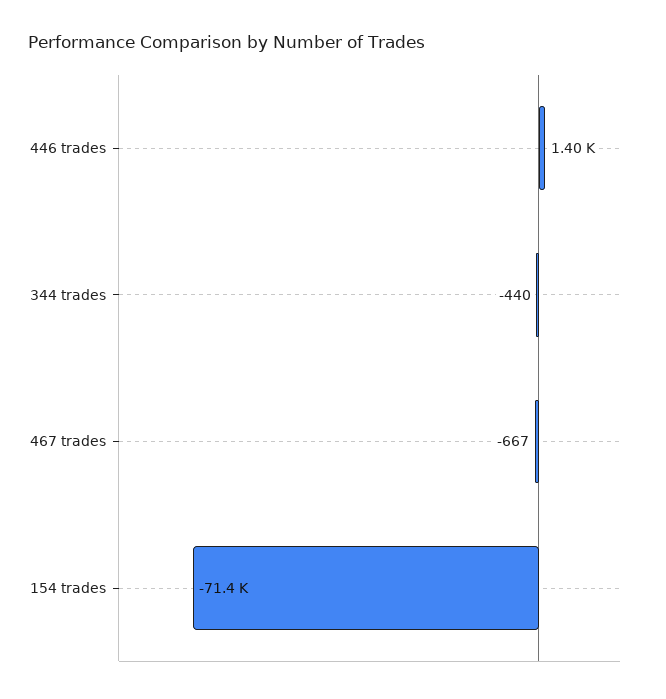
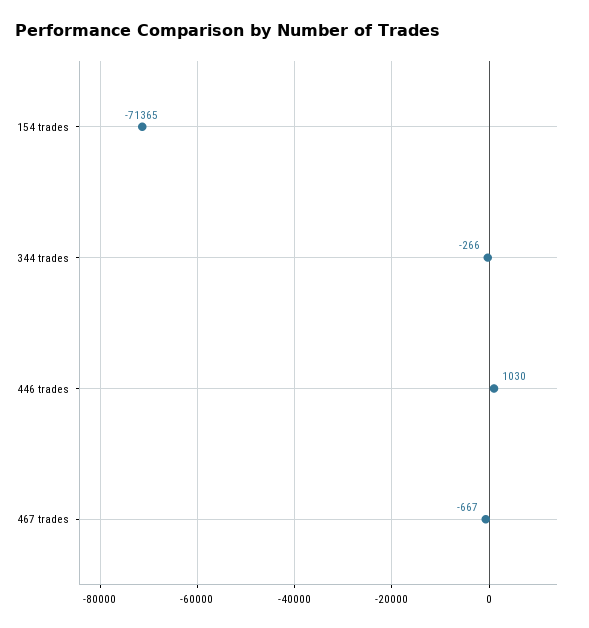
446 trades: 1400 -> 1030
344 trades: -440 -> -266

